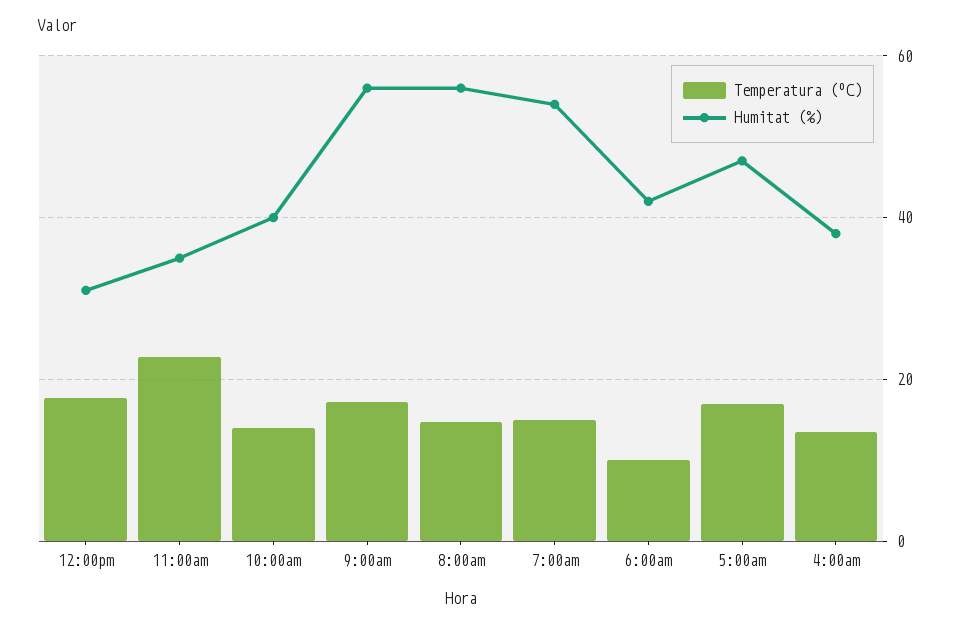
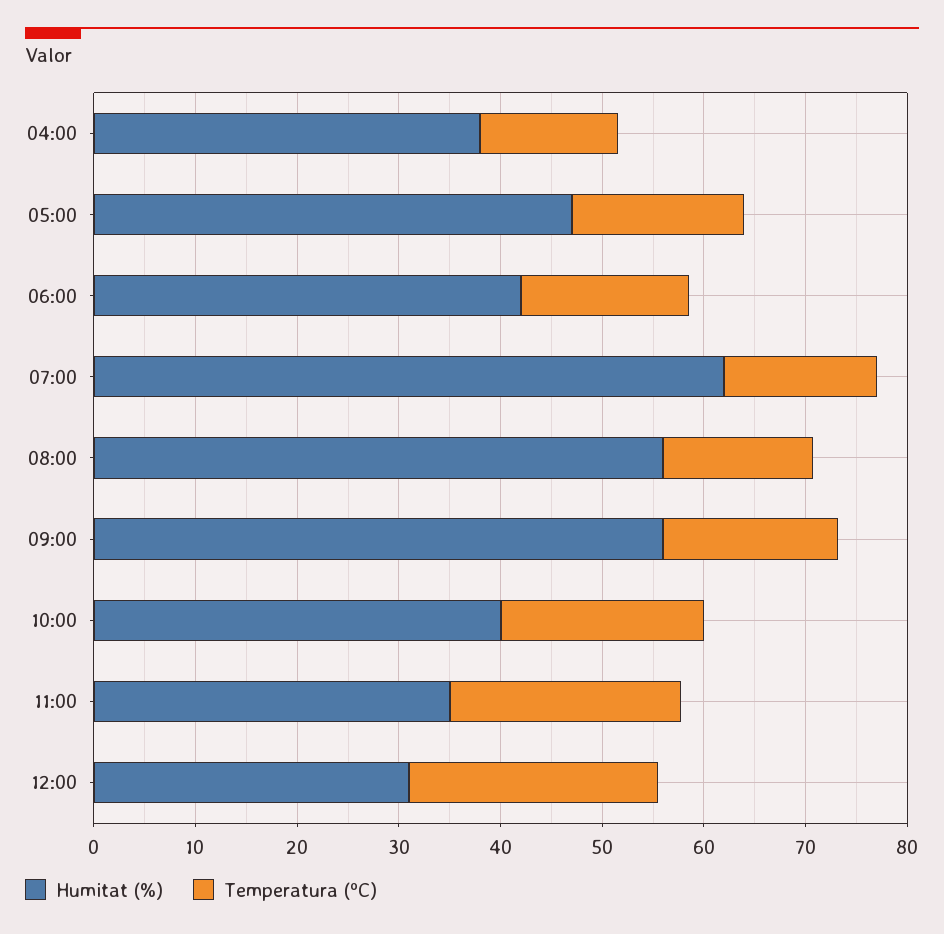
Temperatura (ºC), 12:00pm: 18 -> 24
Temperatura (ºC), 10:00am: 14 -> 20
Humitat (%), 7:00am: 54 -> 62
Temperatura (ºC), 6:00am: 10 -> 16

